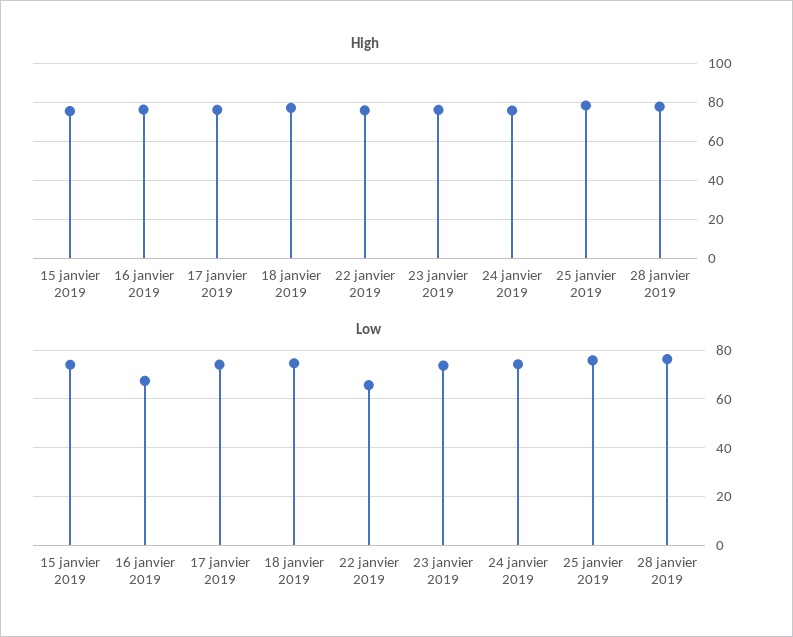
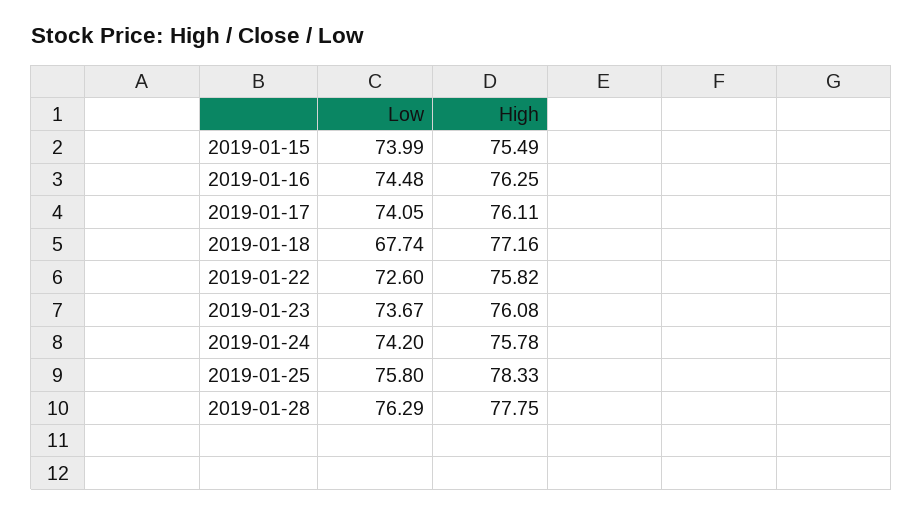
Low, 16 janvier 2019: 67.5 -> 74.48
Low, 18 janvier 2019: 75 -> 67.74
Low, 22 janvier 2019: 65 -> 72.6

